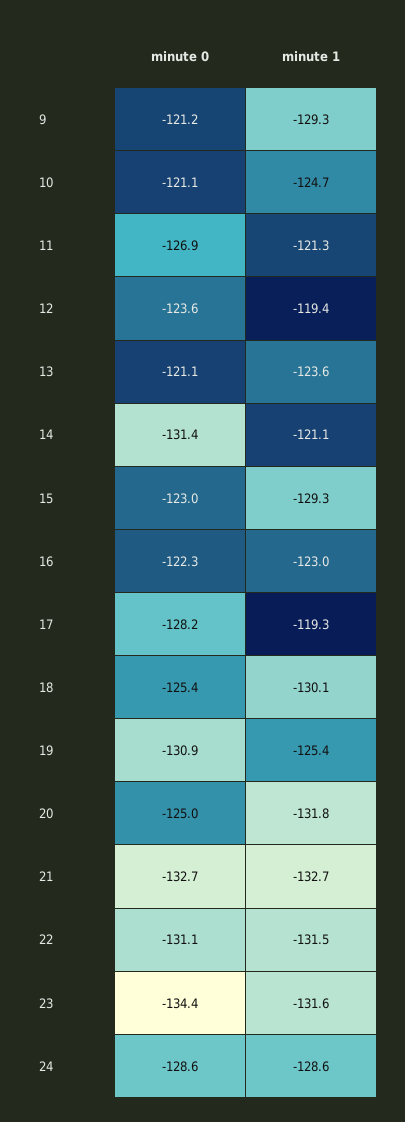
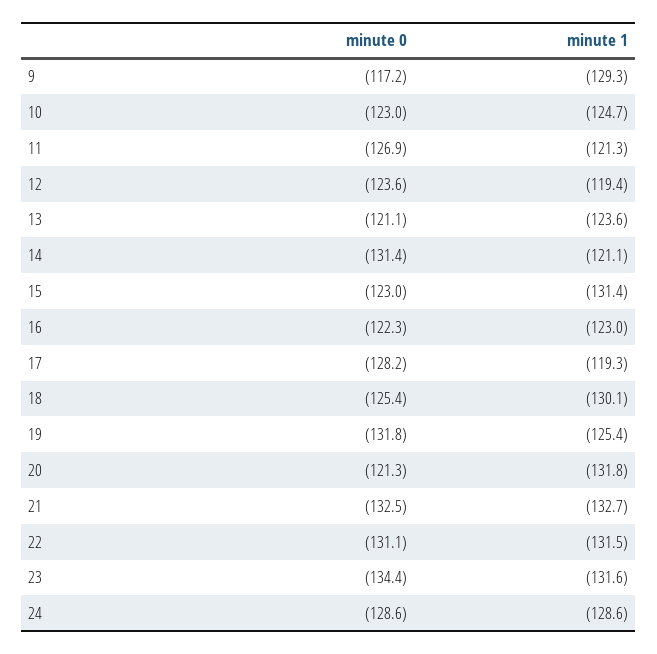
minute 0, 9: -121.2 -> -117.2
minute 0, 10: -121.1 -> -123
minute 1, 15: -129.3 -> -131.4
minute 0, 19: -130.9 -> -131.8
minute 0, 20: -125 -> -121.3
minute 0, 21: -132.7 -> -132.5

